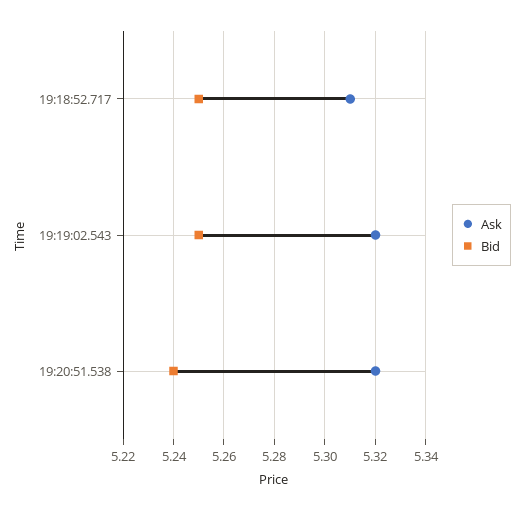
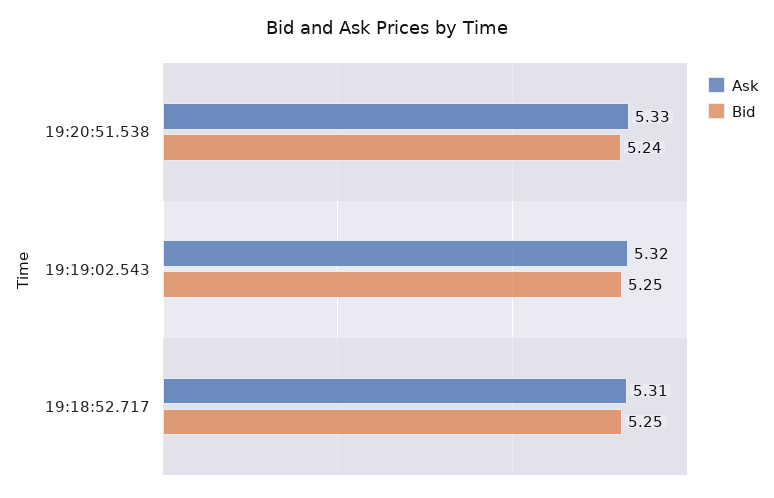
Ask, 19:20:51.538: 5.32 -> 5.33

